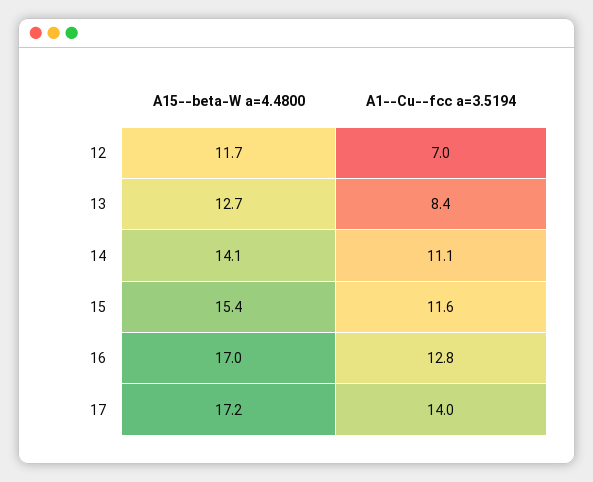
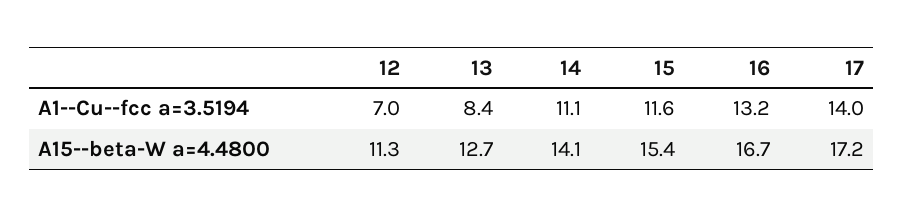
A15--beta-W a=4.4800, 12: 11.7 -> 11.3
A15--beta-W a=4.4800, 16: 17 -> 16.7
A1--Cu--fcc a=3.5194, 16: 12.8 -> 13.2

